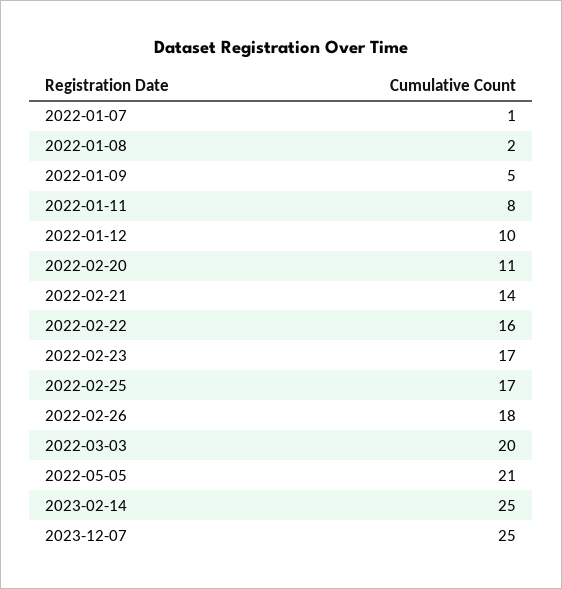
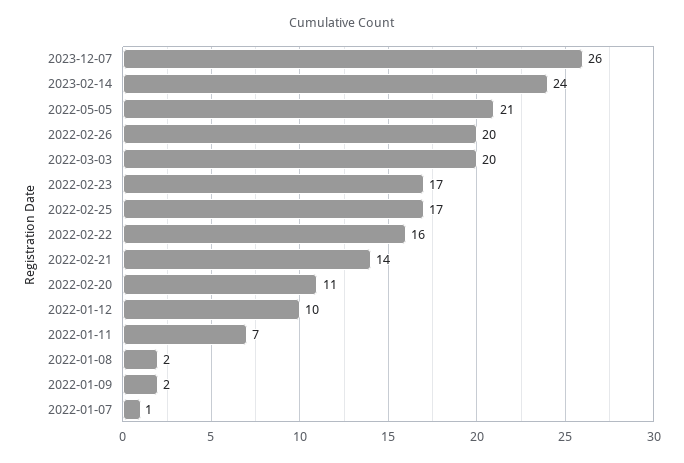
2022-01-09: 5 -> 2
2022-01-11: 8 -> 7
2022-02-26: 18 -> 20
2023-02-14: 25 -> 24
2023-12-07: 25 -> 26

